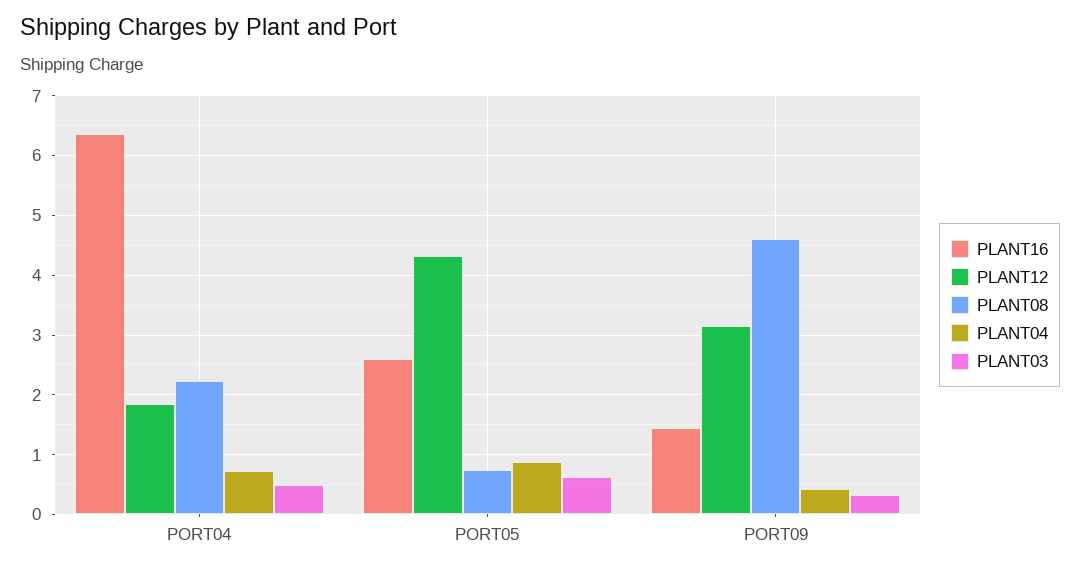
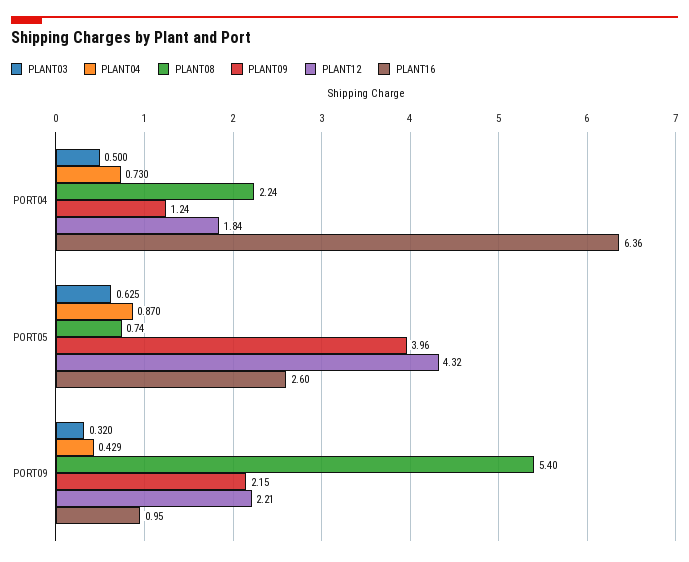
PLANT16, PORT09: 1.4 -> 0.95
PLANT12, PORT09: 3.2 -> 2.21
PLANT08, PORT09: 4.6 -> 5.4
PLANT09, PORT04: none -> 1.24
PLANT09, PORT05: none -> 3.96
PLANT09, PORT09: none -> 2.15

